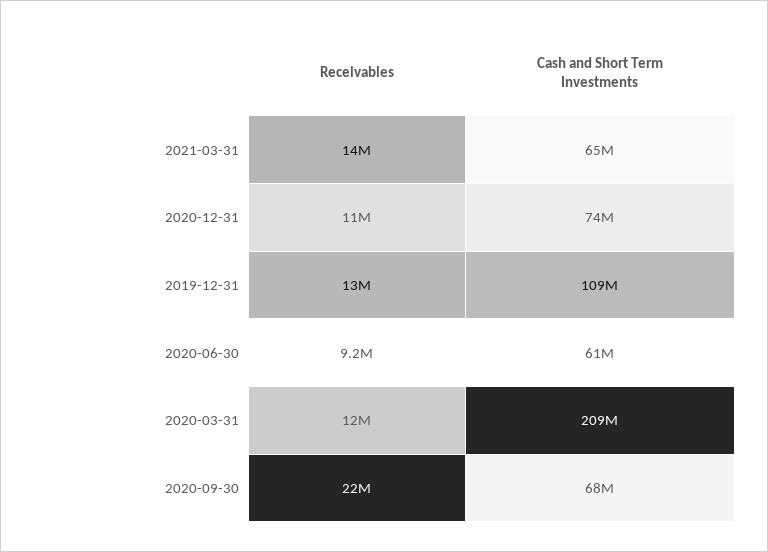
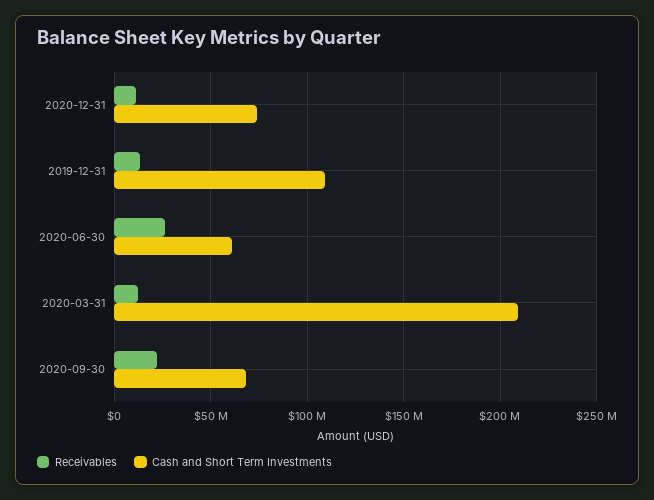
Receivables, 2021-03-31: 14000000 -> none
Cash and Short Term Investments, 2021-03-31: 65000000 -> none
Receivables, 2020-06-30: 9200000 -> 25000000

